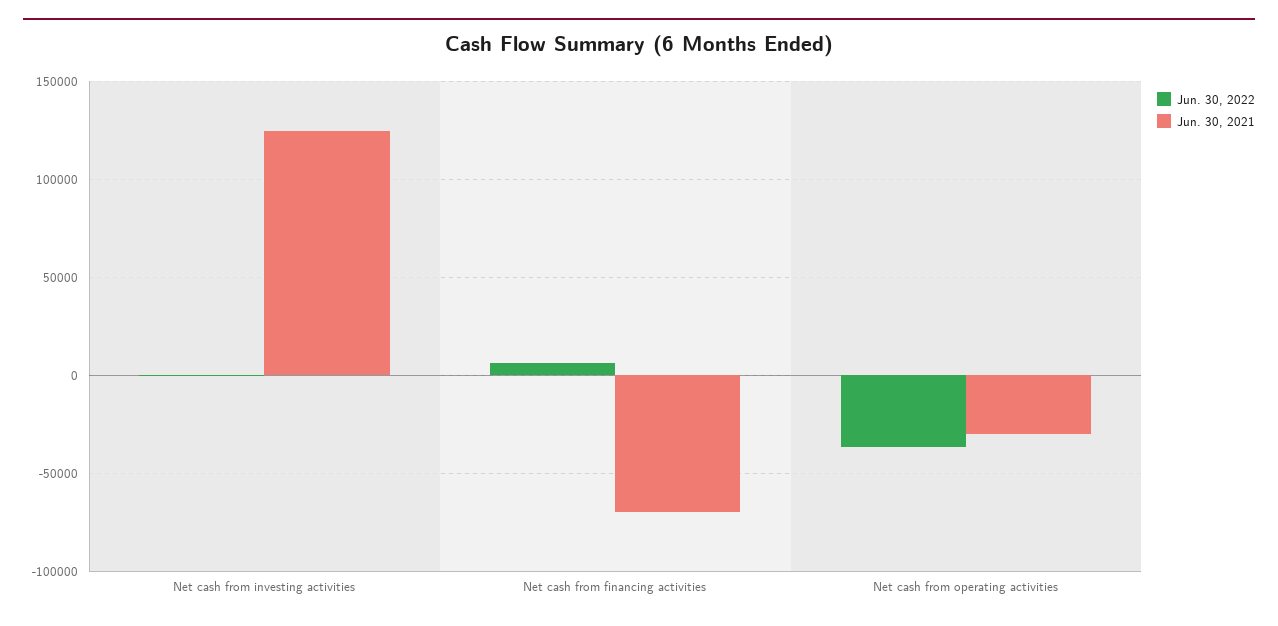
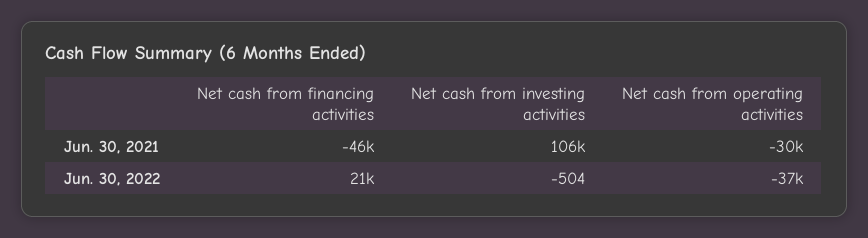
Jun. 30, 2021, Net cash from investing activities: 125000 -> 106000
Jun. 30, 2022, Net cash from financing activities: 5000 -> 21000
Jun. 30, 2021, Net cash from financing activities: -70000 -> -46000

